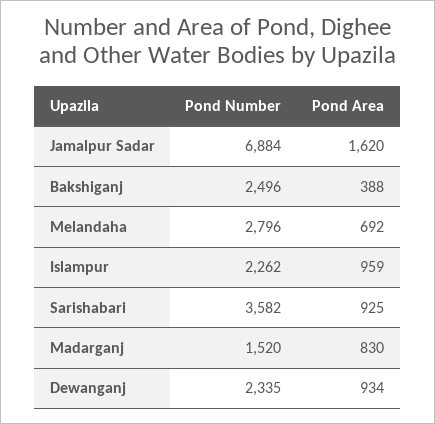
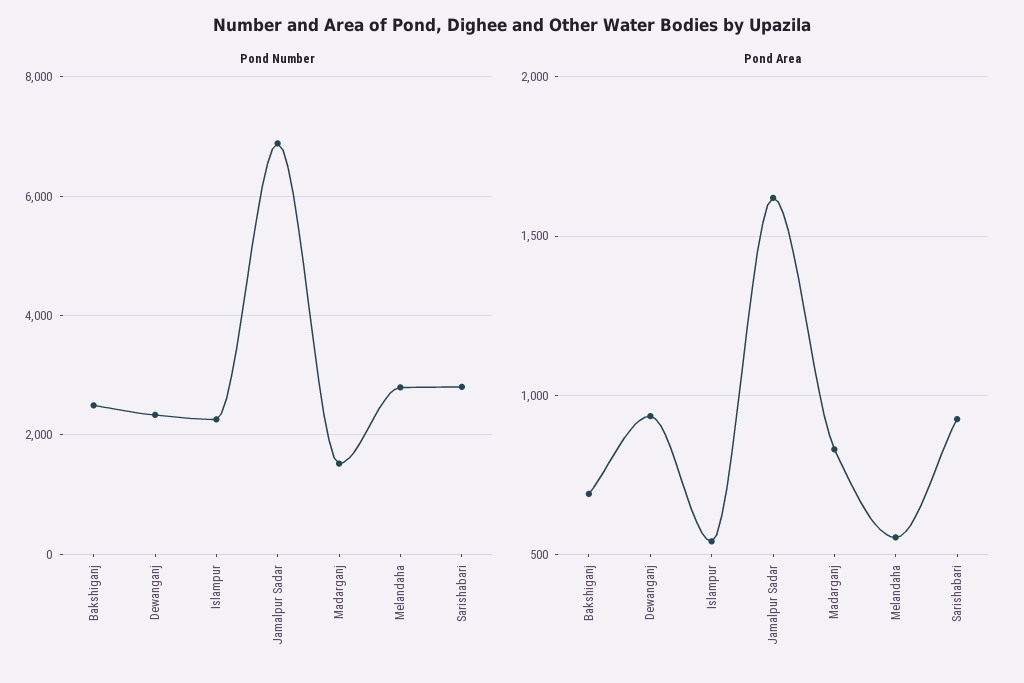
Pond Area, Bakshiganj: 388 -> 700
Pond Area, Melandaha: 692 -> 550
Pond Area, Islampur: 959 -> 550
Pond Number, Sarishabari: 3582 -> 2800

